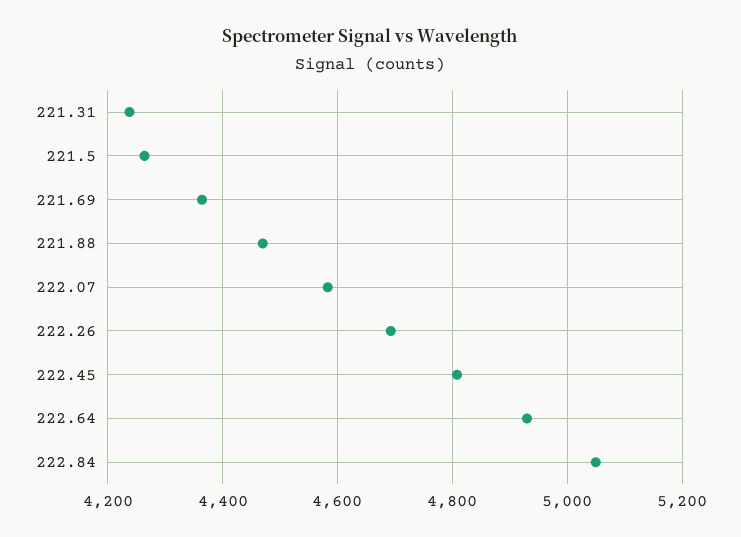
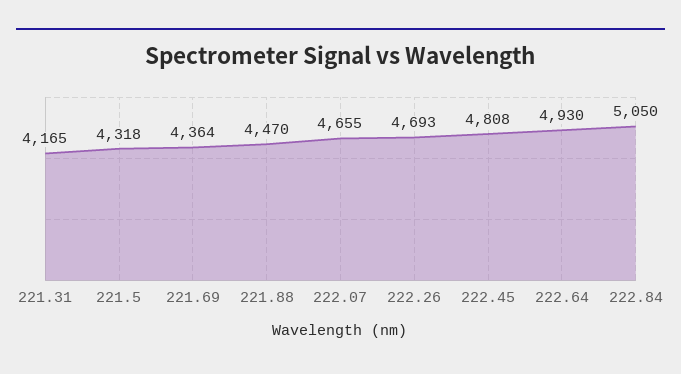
221.31: 4240 -> 4165
221.5: 4260 -> 4318
222.07: 4580 -> 4655

